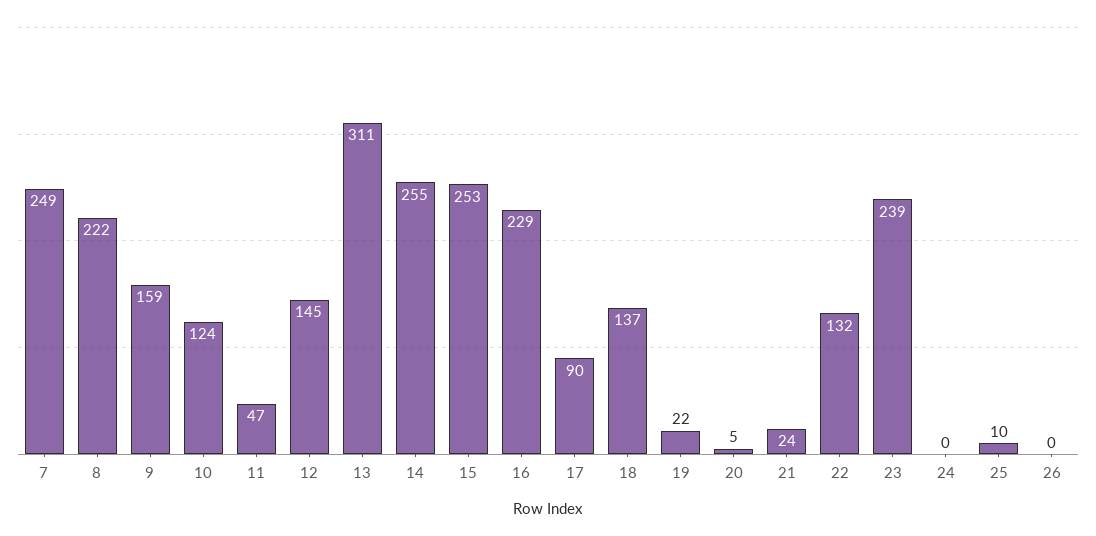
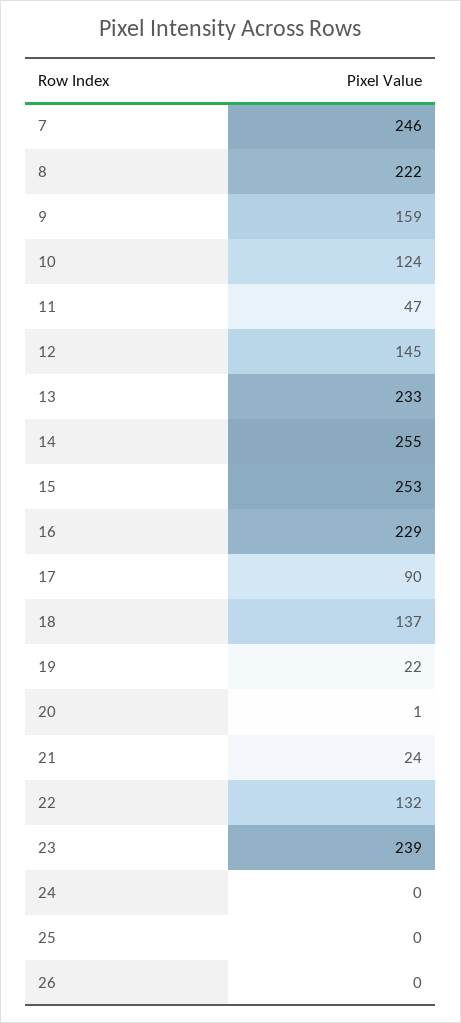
7: 249 -> 246
13: 311 -> 233
20: 5 -> 1
25: 10 -> 0

